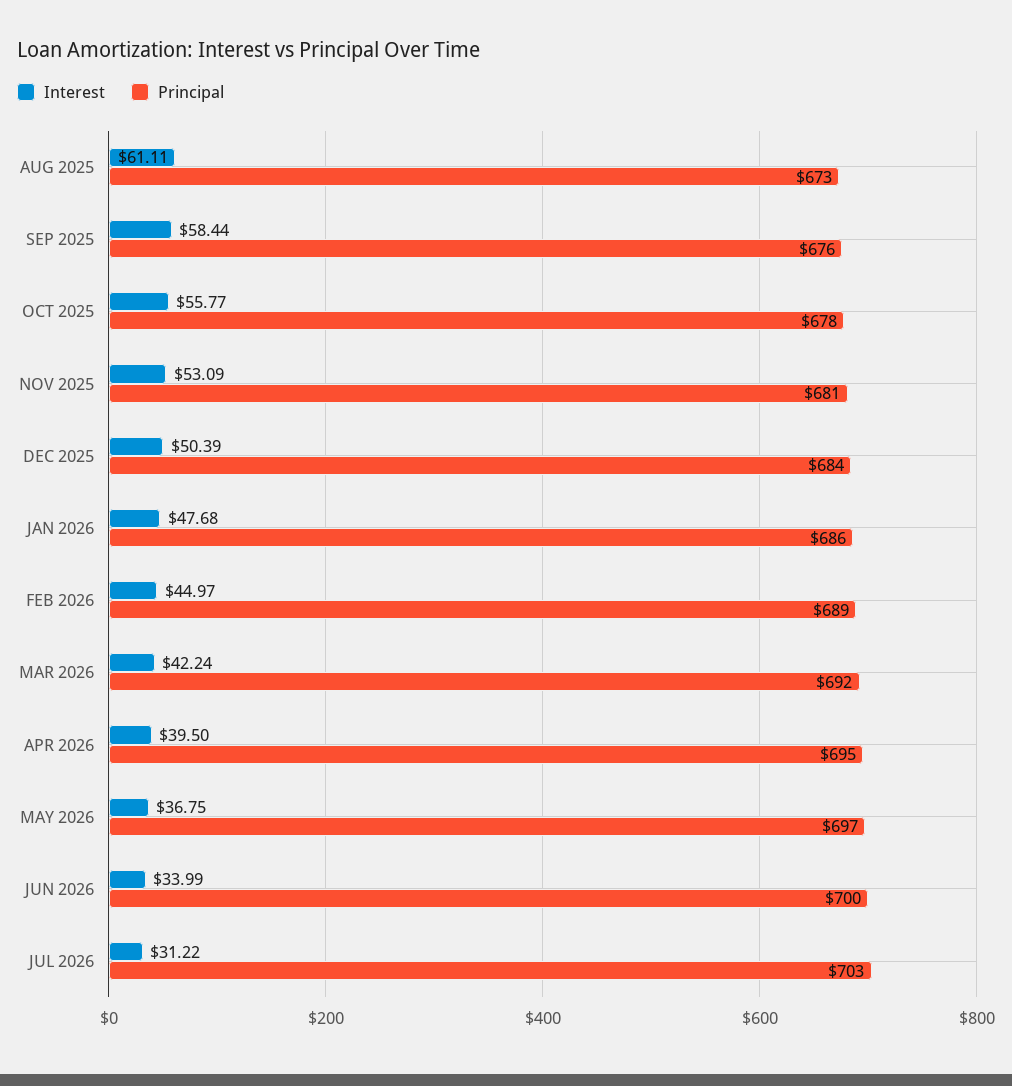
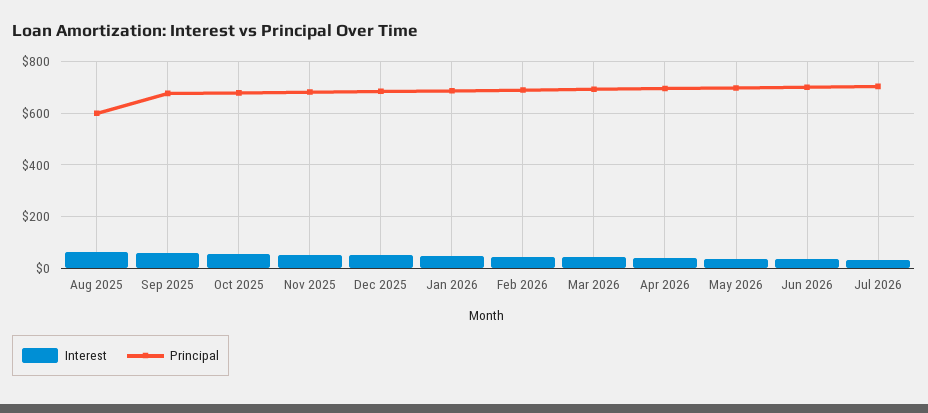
Principal, AUG 2025: 673 -> 600

